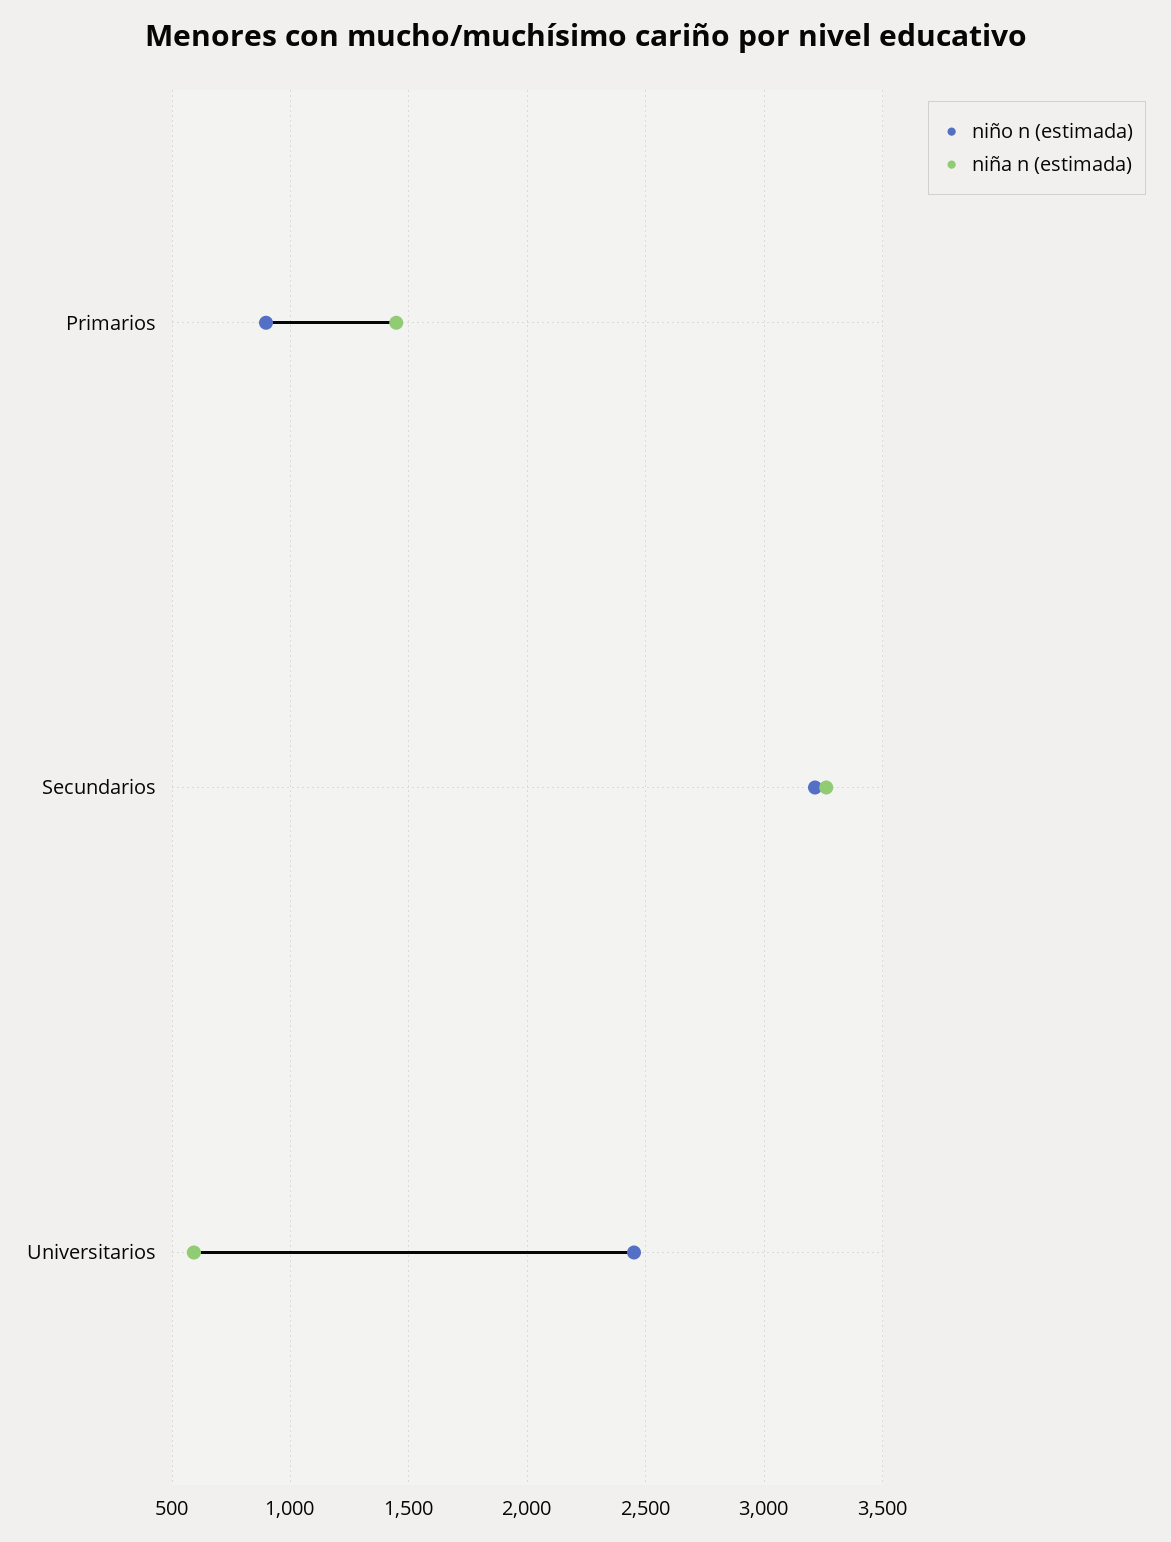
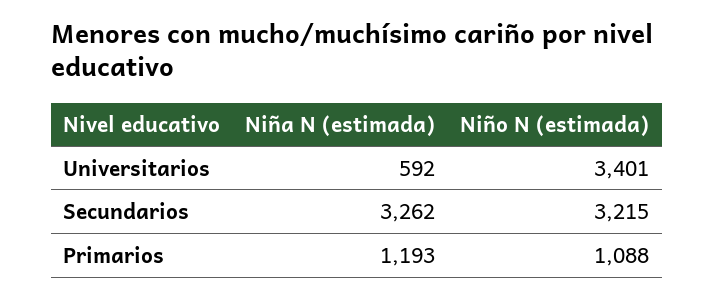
niño n (estimada), Primarios: 900 -> 1088
niña n (estimada), Primarios: 1450 -> 1193
niño n (estimada), Universitarios: 2450 -> 3401

